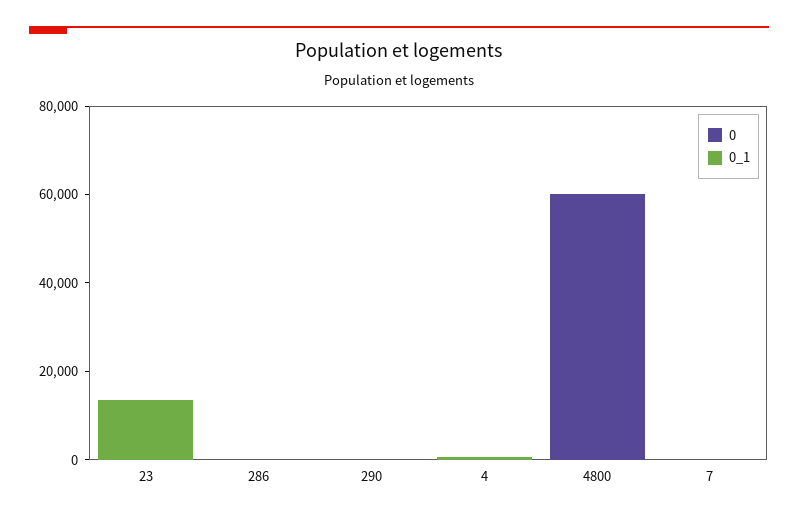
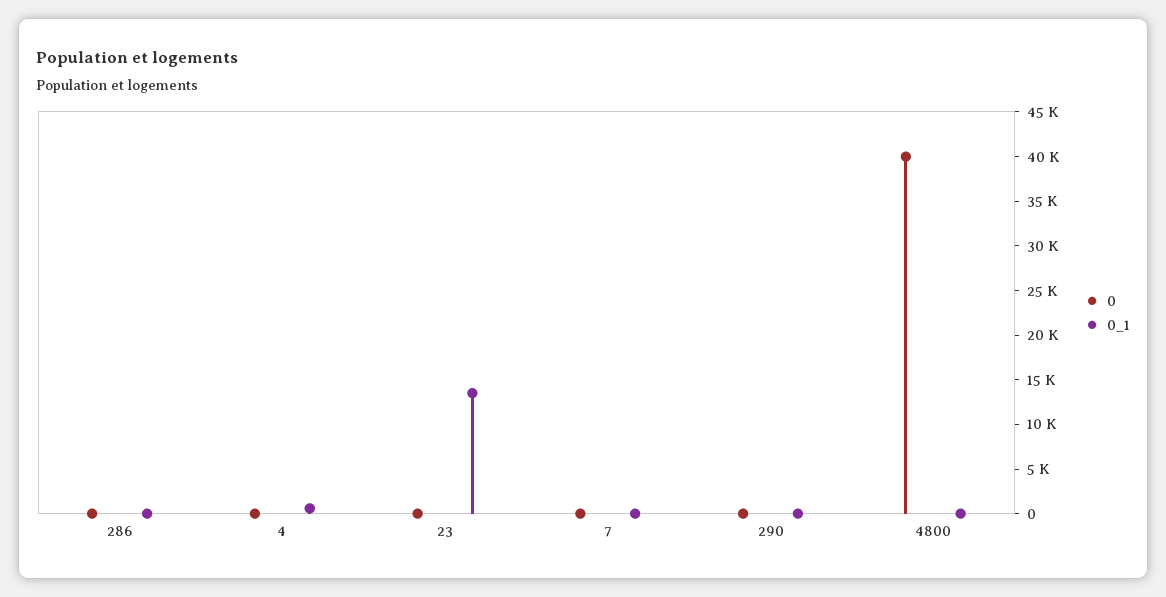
0, 4800: 60000 -> 40000

